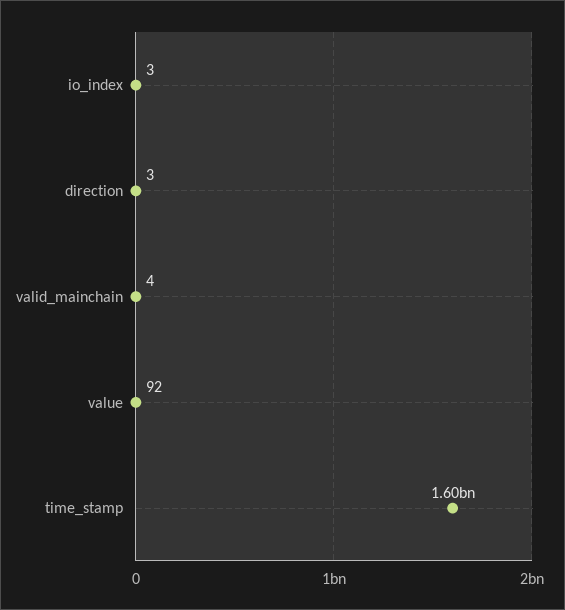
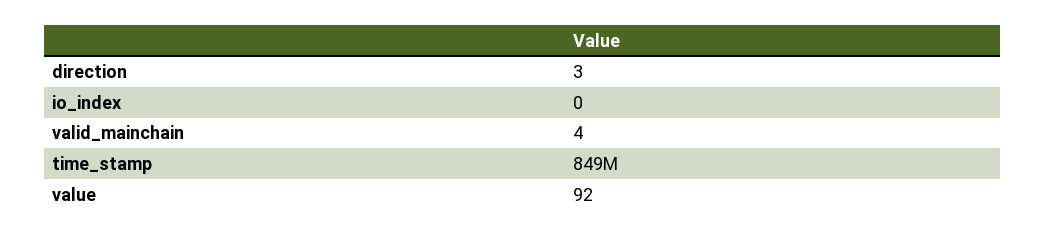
io_index: 3 -> 0
time_stamp: 1600000000 -> 849000000

